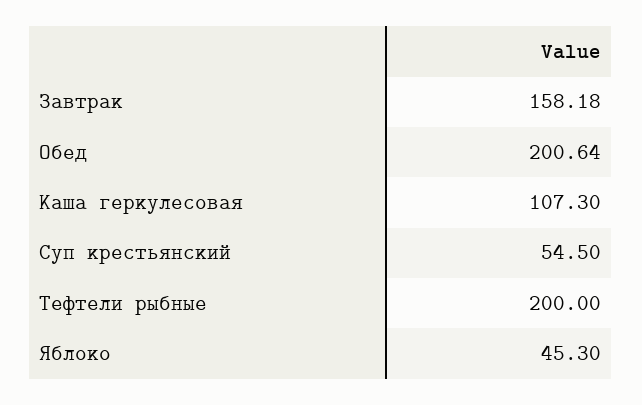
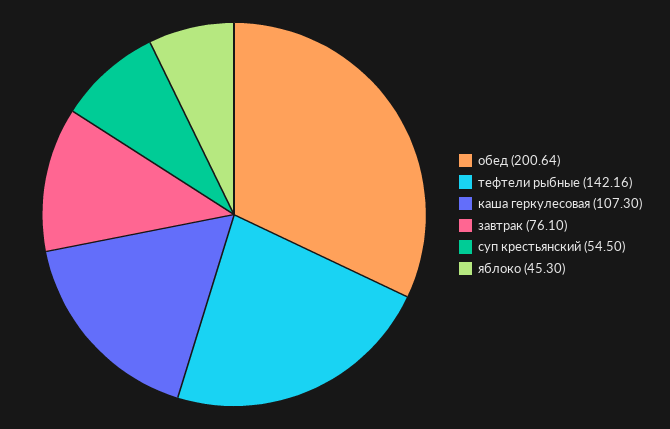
Завтрак: 158.18 -> 76.1
Тефтели рыбные: 200 -> 142.16

